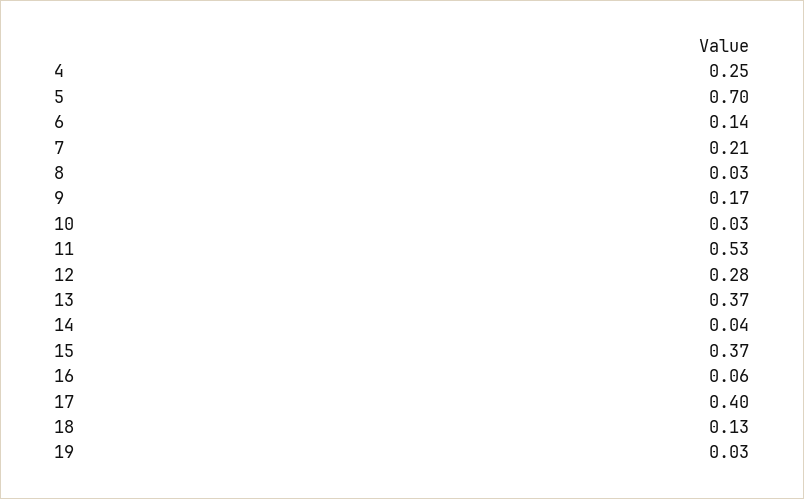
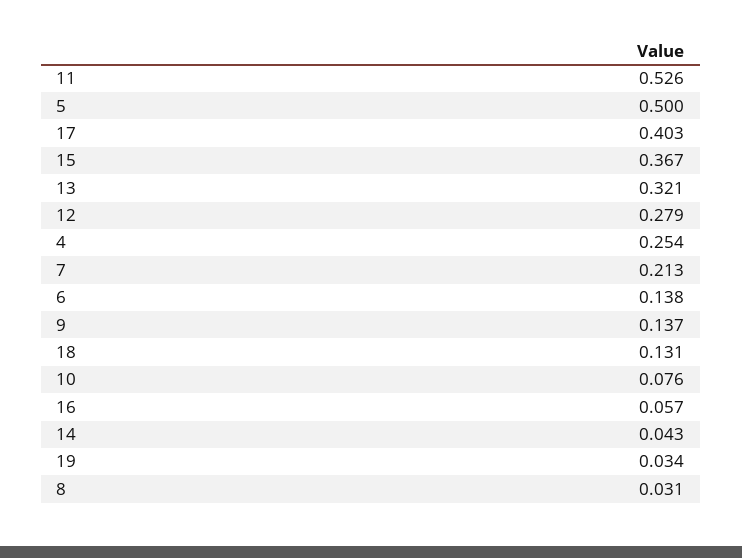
5: 0.7 -> 0.5
9: 0.17 -> 0.137
10: 0.03 -> 0.076
13: 0.37 -> 0.321

